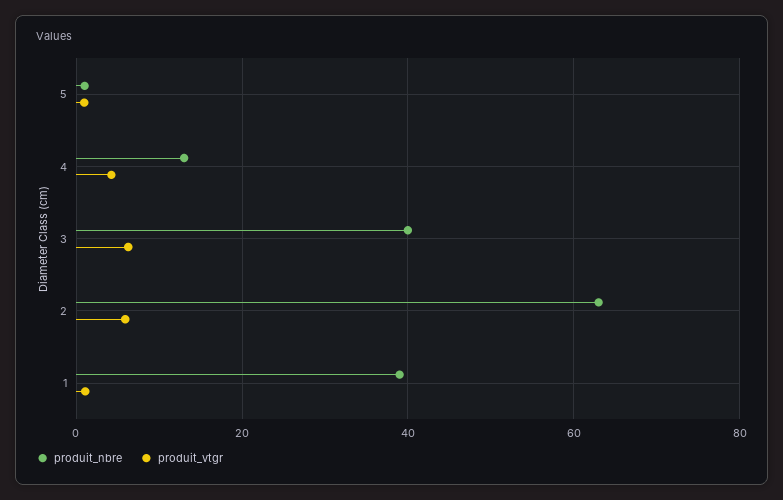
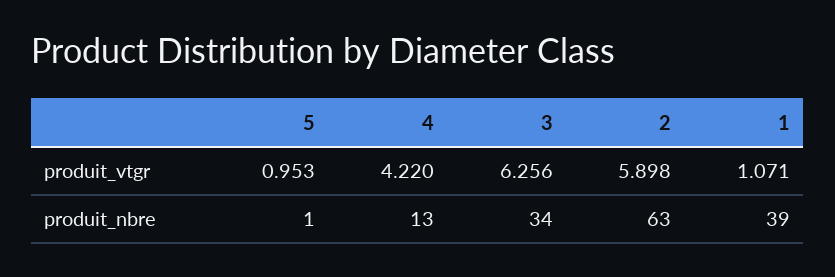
produit_nbre, 3: 40 -> 34

